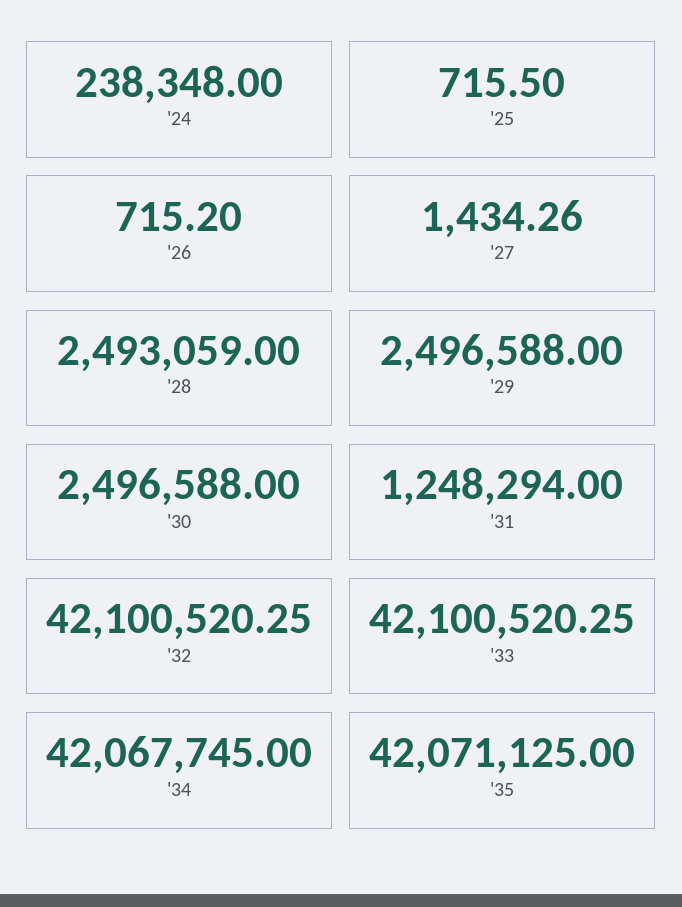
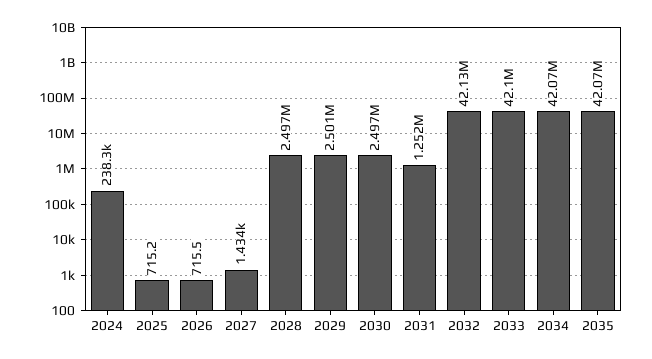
'25: 715.5 -> 715.2
'26: 715.2 -> 715.5
'28: 2493059 -> 2497000
'29: 2496588 -> 2501000
'31: 1248294 -> 1252000
'32: 42100520.25 -> 42130000

